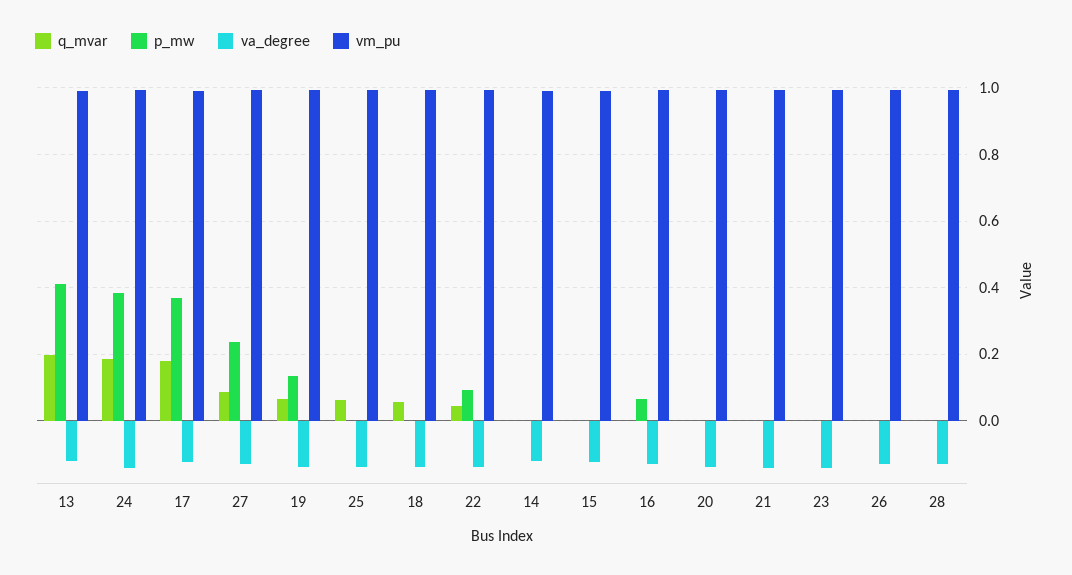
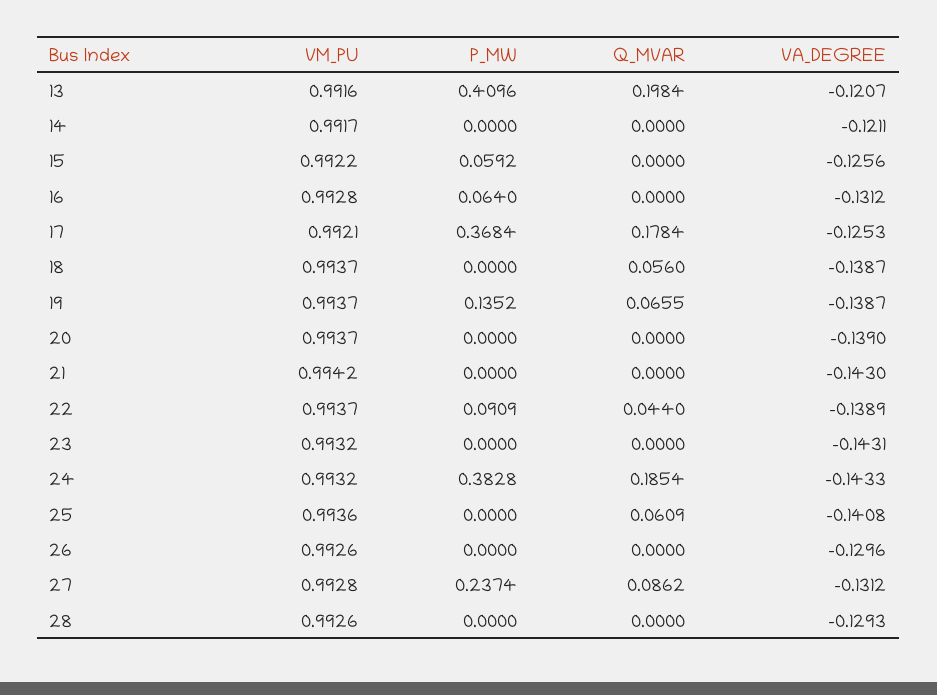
p_mw, 15: 0 -> 0.0592

